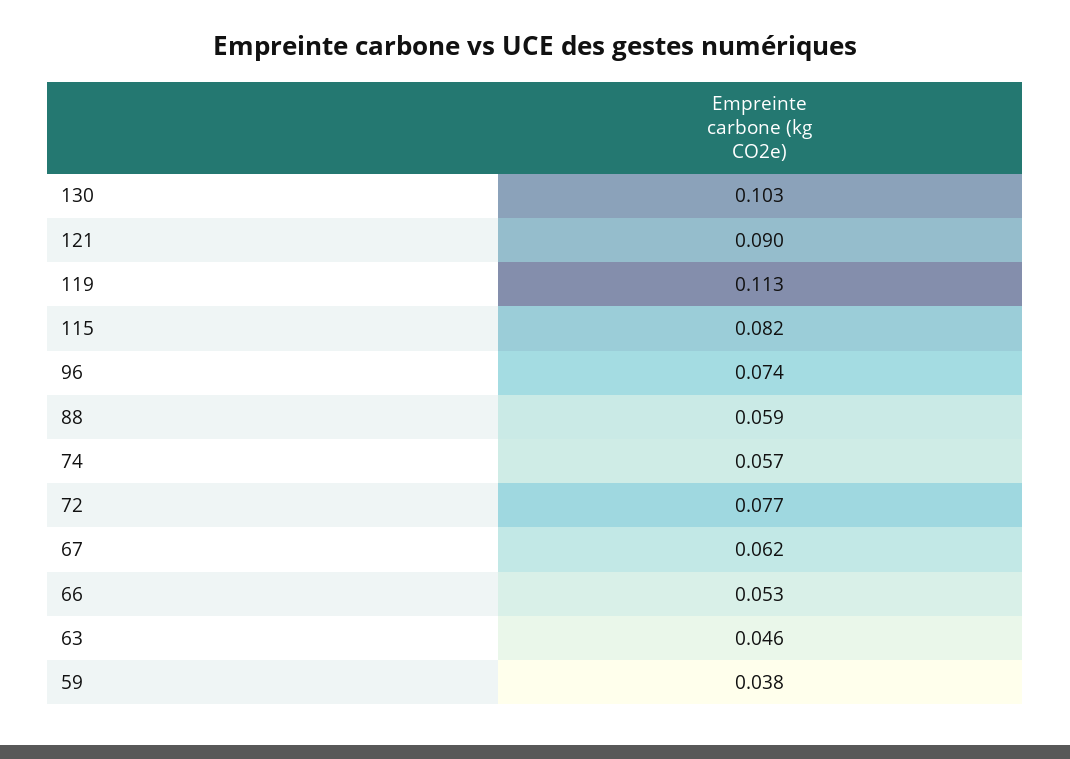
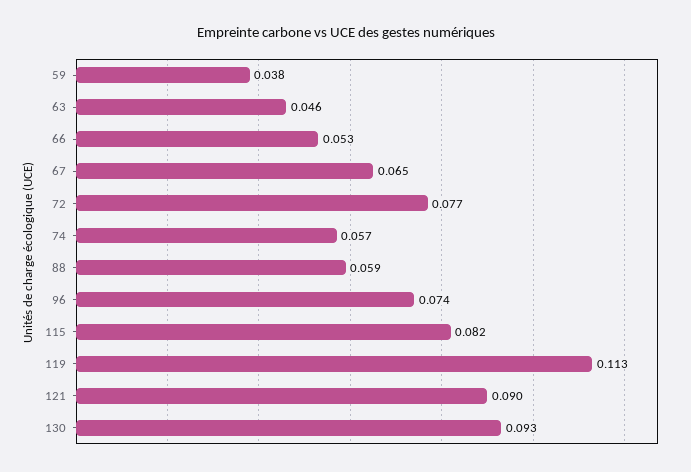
130: 0.103 -> 0.093
67: 0.062 -> 0.065

